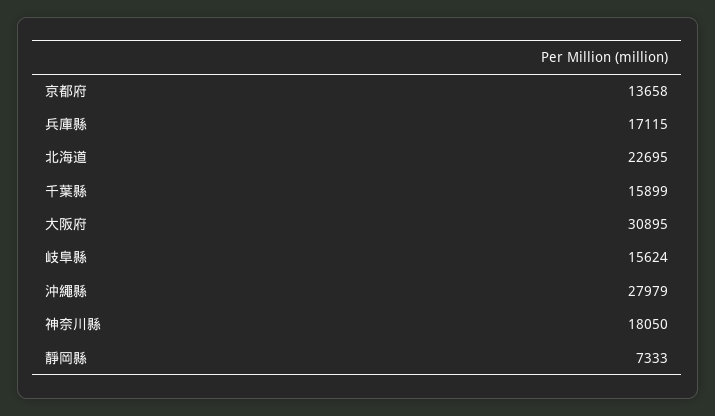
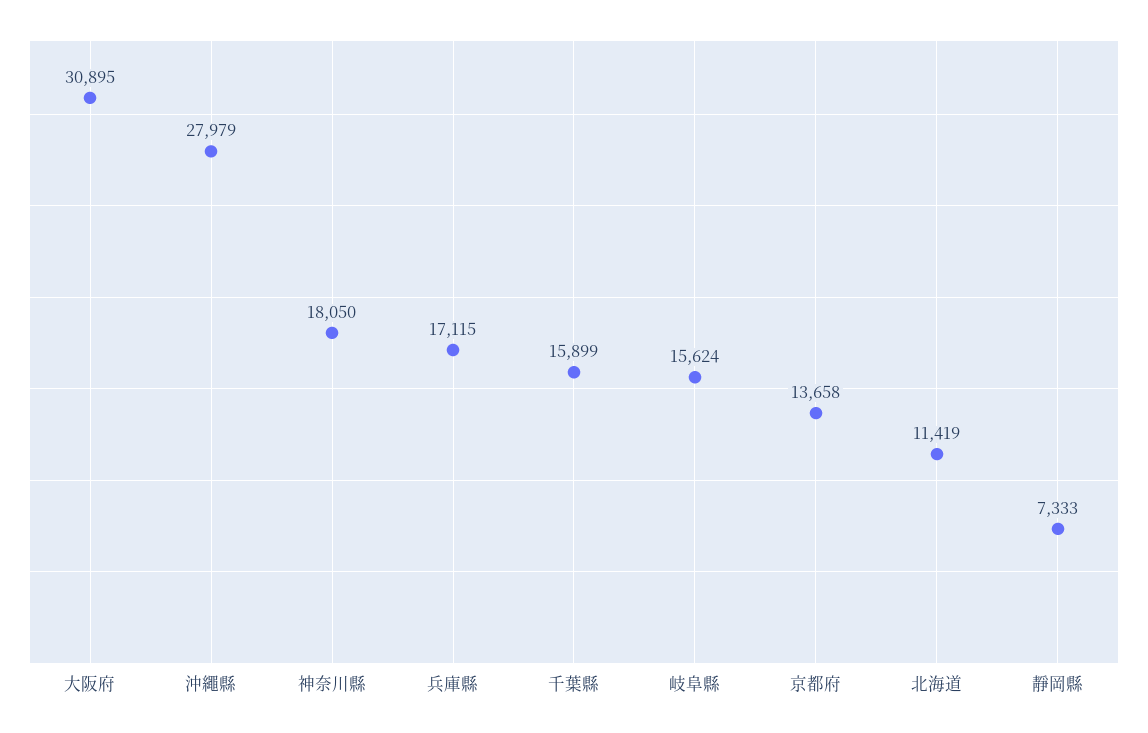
北海道: 22695 -> 11419

